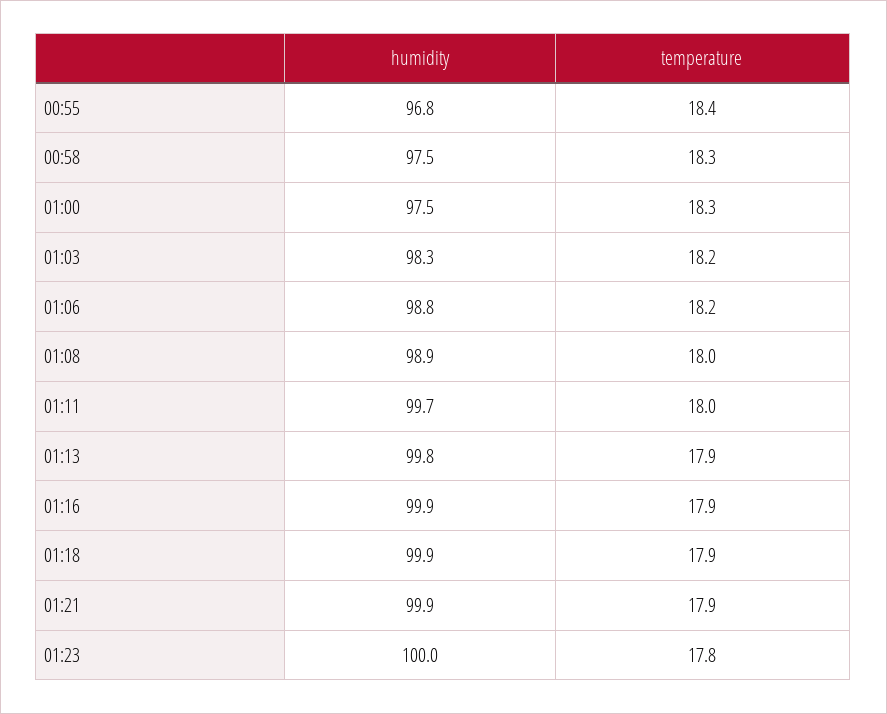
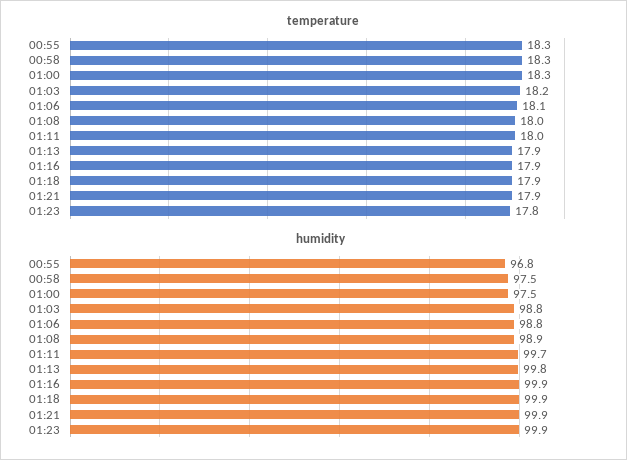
temperature, 00:55: 18.4 -> 18.3
humidity, 01:03: 98.3 -> 98.8
temperature, 01:06: 18.2 -> 18.1
humidity, 01:23: 100 -> 99.9

